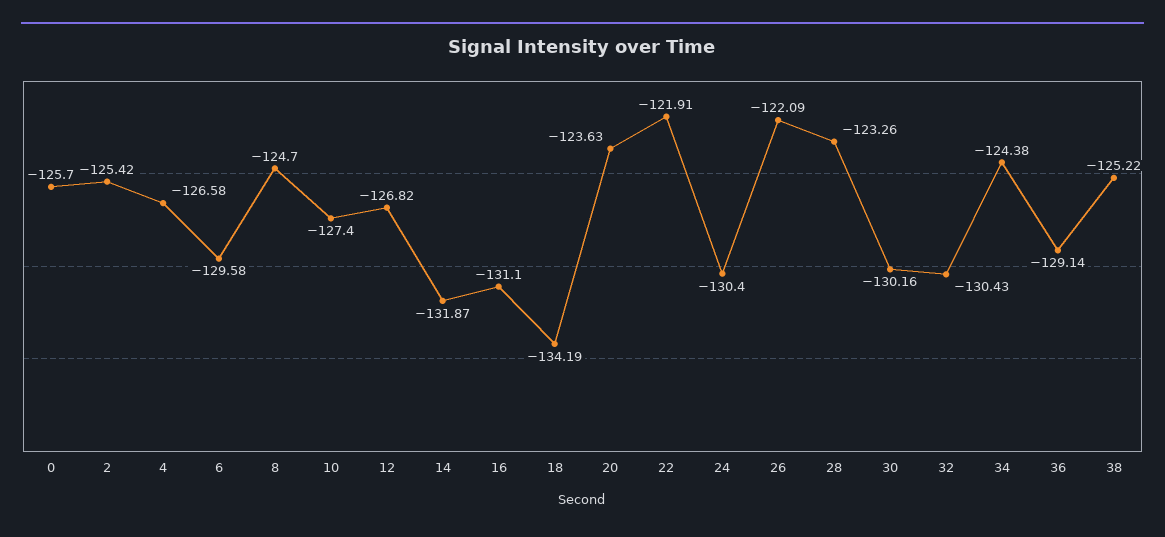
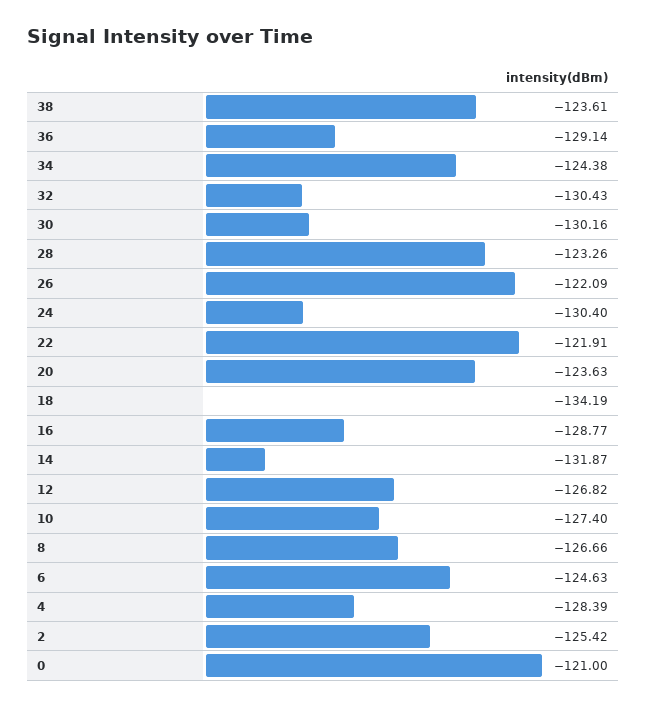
0: -125.7 -> -121
4: -126.58 -> -128.39
6: -129.58 -> -124.63
8: -124.7 -> -126.66
16: -131.1 -> -128.77
38: -125.22 -> -123.61

